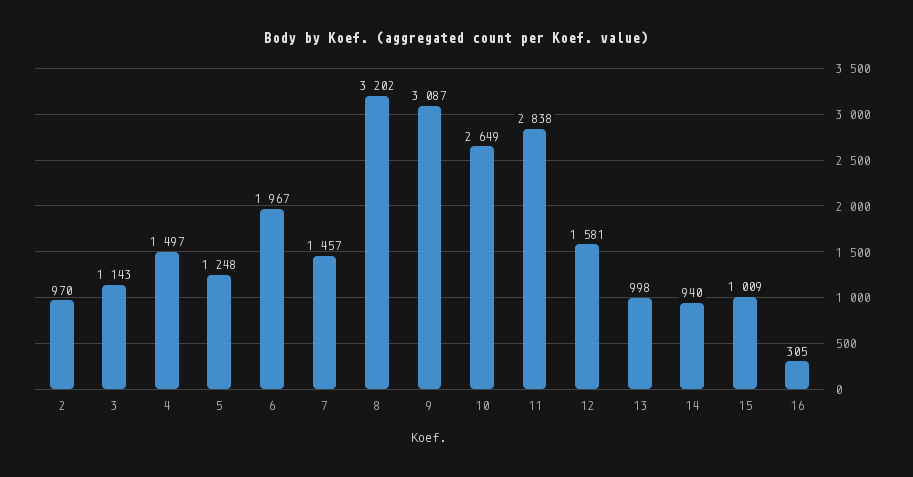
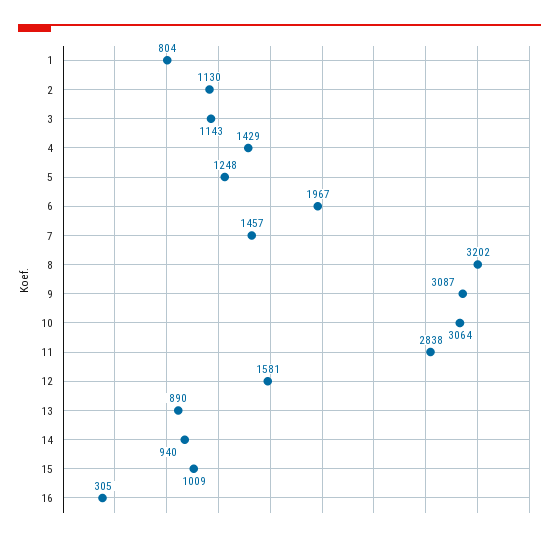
2: 970 -> 1130
4: 1497 -> 1429
10: 2649 -> 3064
13: 998 -> 890
1: none -> 804

